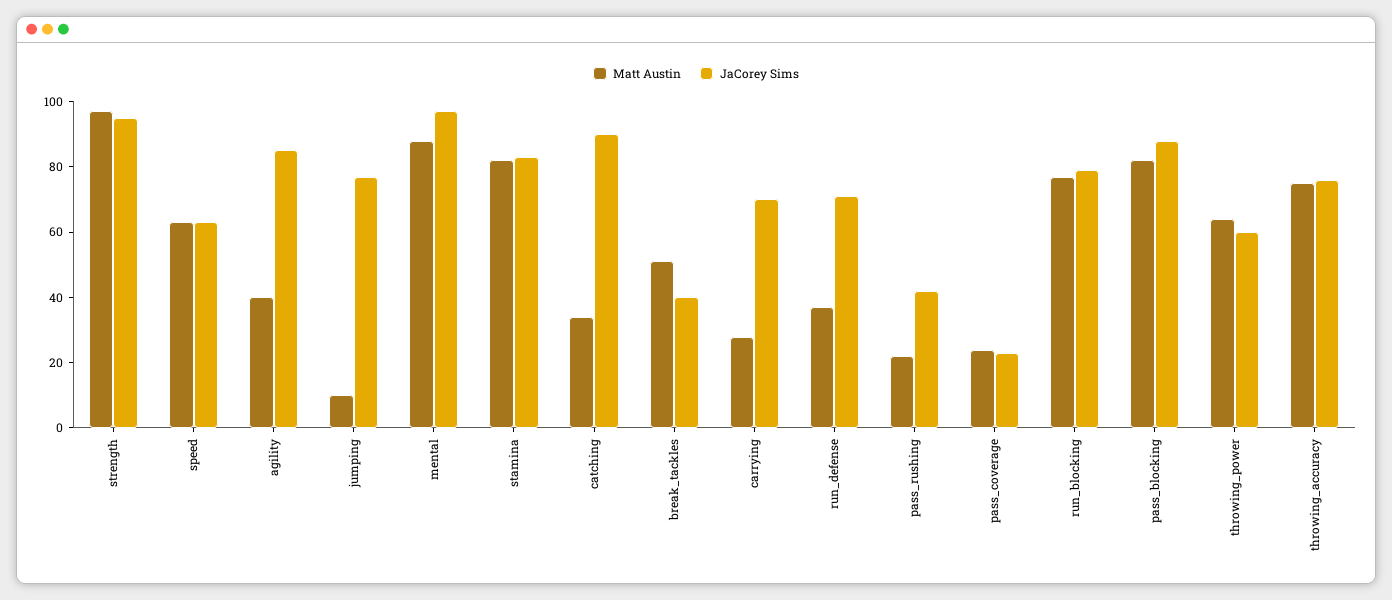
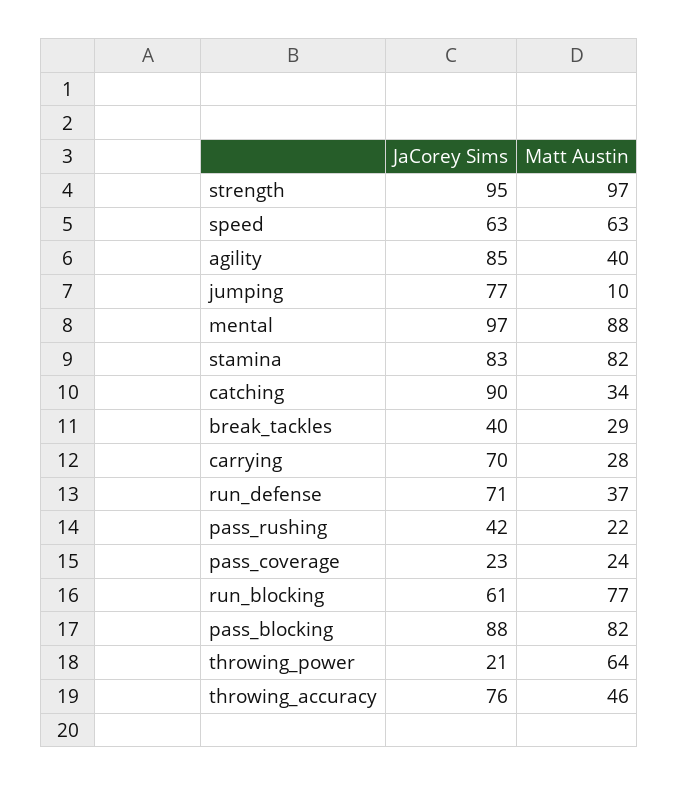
Matt Austin, break_tackles: 50 -> 29
JaCorey Sims, run_blocking: 80 -> 61
JaCorey Sims, throwing_power: 60 -> 21
Matt Austin, throwing_accuracy: 75 -> 46

